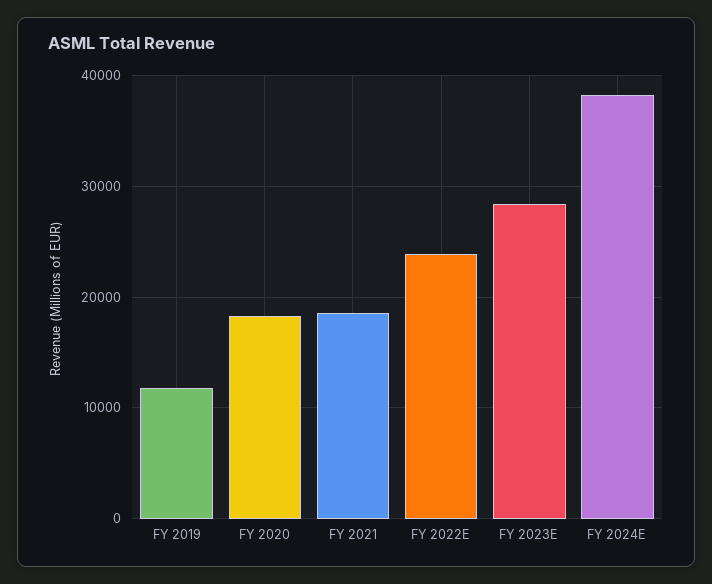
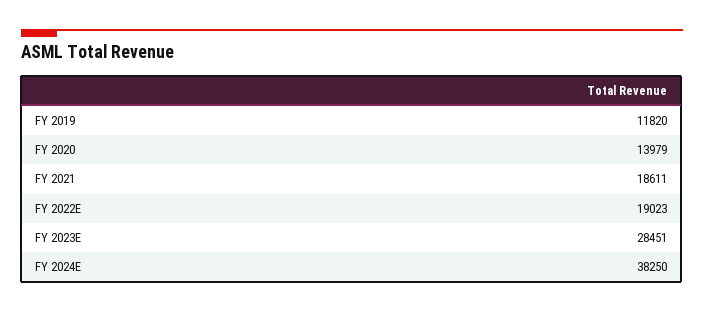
FY 2020: 18000 -> 13979
FY 2022E: 24000 -> 19023

